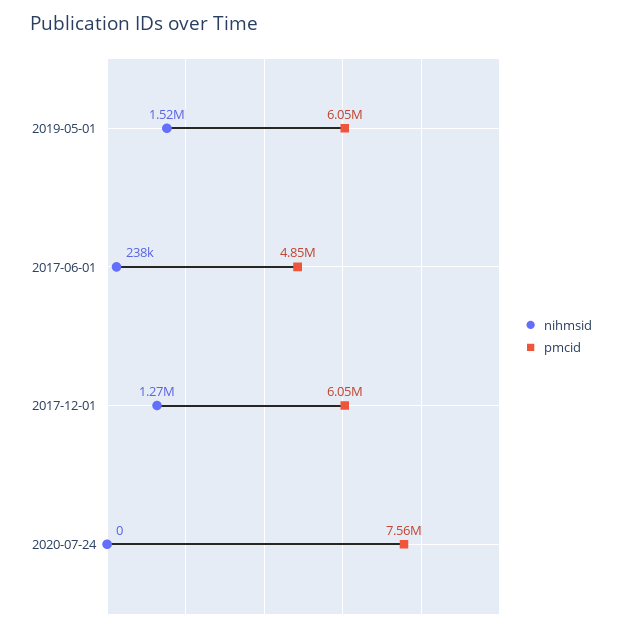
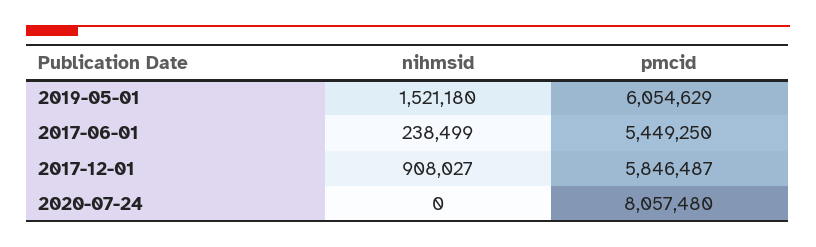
pmcid, 2017-06-01: 4850000 -> 5449250
nihmsid, 2017-12-01: 1270000 -> 908027
pmcid, 2017-12-01: 6050000 -> 5846487
pmcid, 2020-07-24: 7560000 -> 8057480

